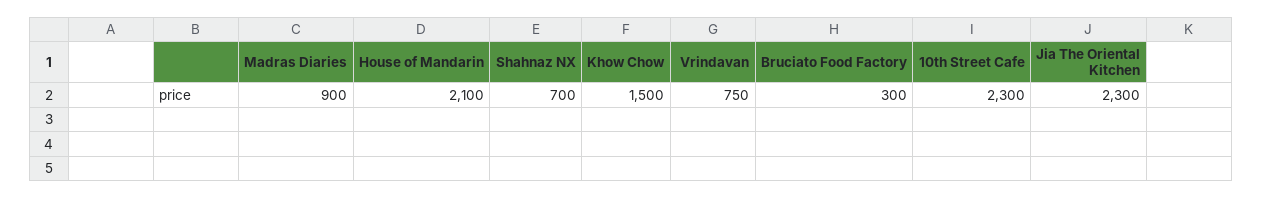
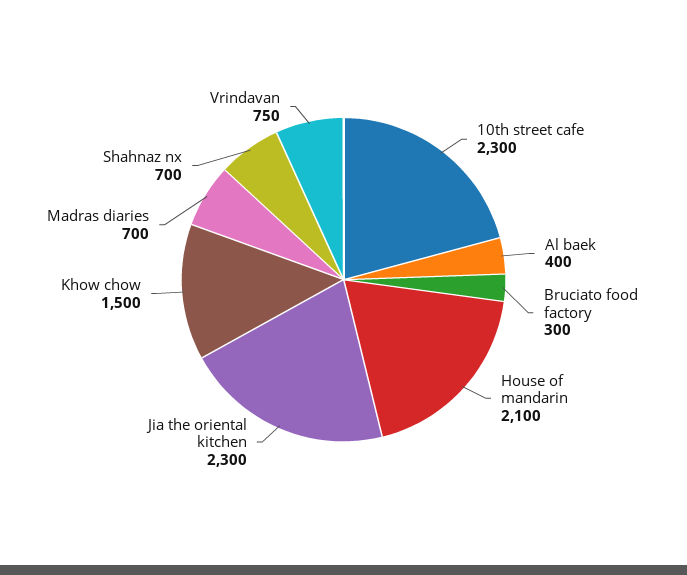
Madras Diaries: 900 -> 700
Al baek: none -> 400

